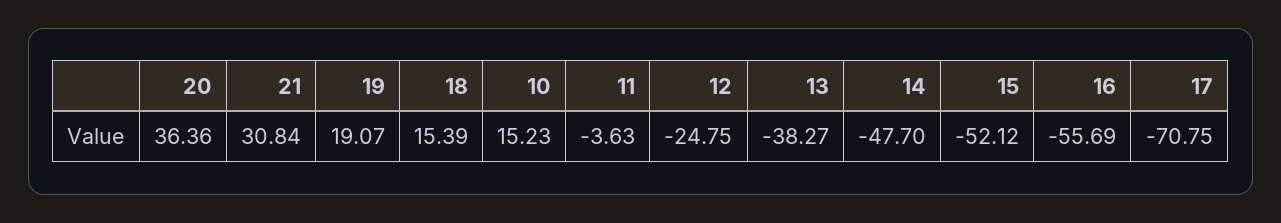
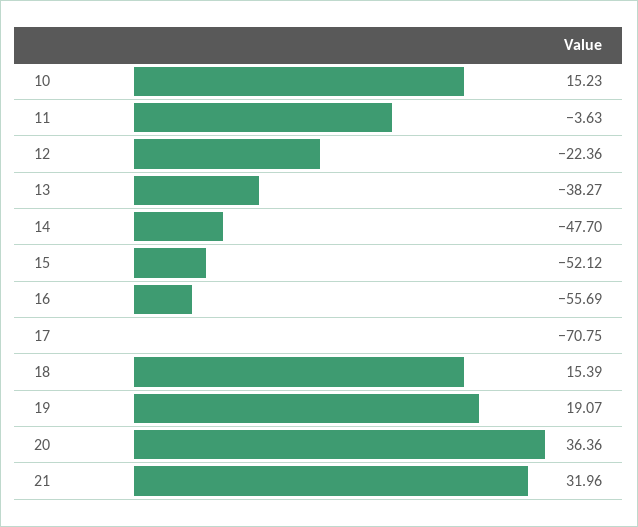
21: 30.84 -> 31.96
12: -24.75 -> -22.36

